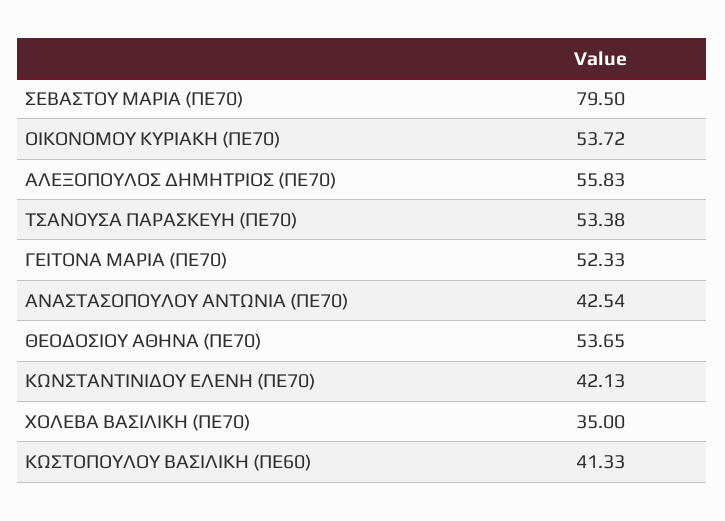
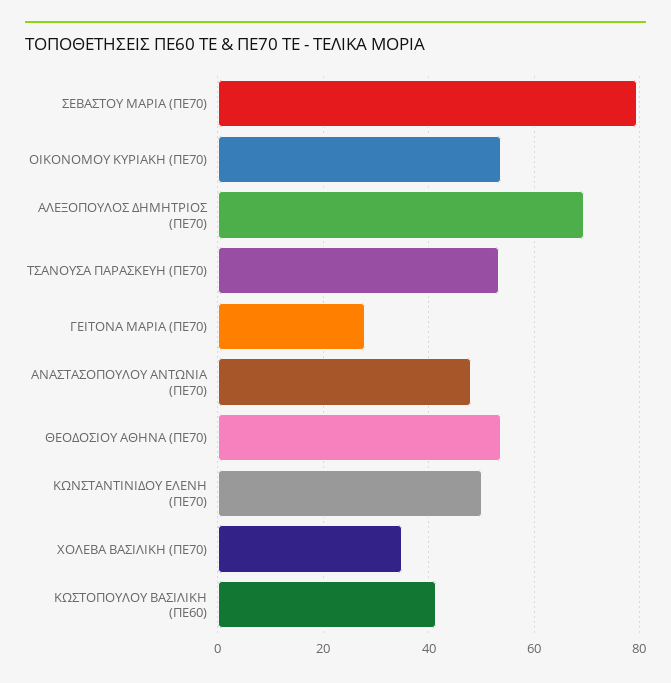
ΑΛΕΞΟΠΟΥΛΟΣ ΔΗΜΗΤΡΙΟΣ (ΠΕ70): 55.83 -> 70
ΓΕΙΤΟΝΑ ΜΑΡΙΑ (ΠΕ70): 52.33 -> 28
ΑΝΑΣΤΑΣΟΠΟΥΛΟΥ ΑΝΤΩΝΙΑ (ΠΕ70): 42.54 -> 48
ΚΩΝΣΤΑΝΤΙΝΙΔΟΥ ΕΛΕΝΗ (ΠΕ70): 42.13 -> 50

